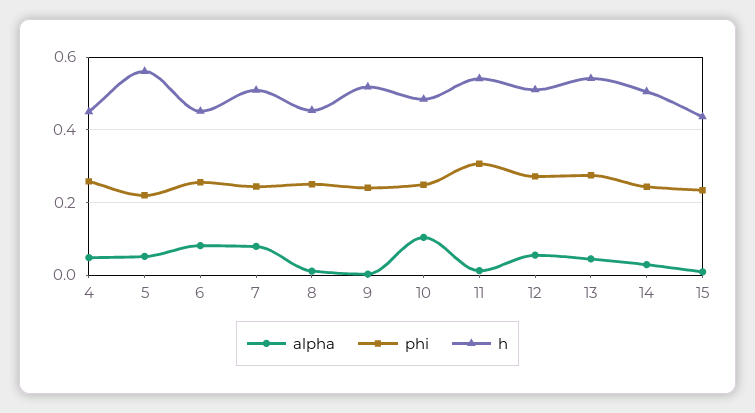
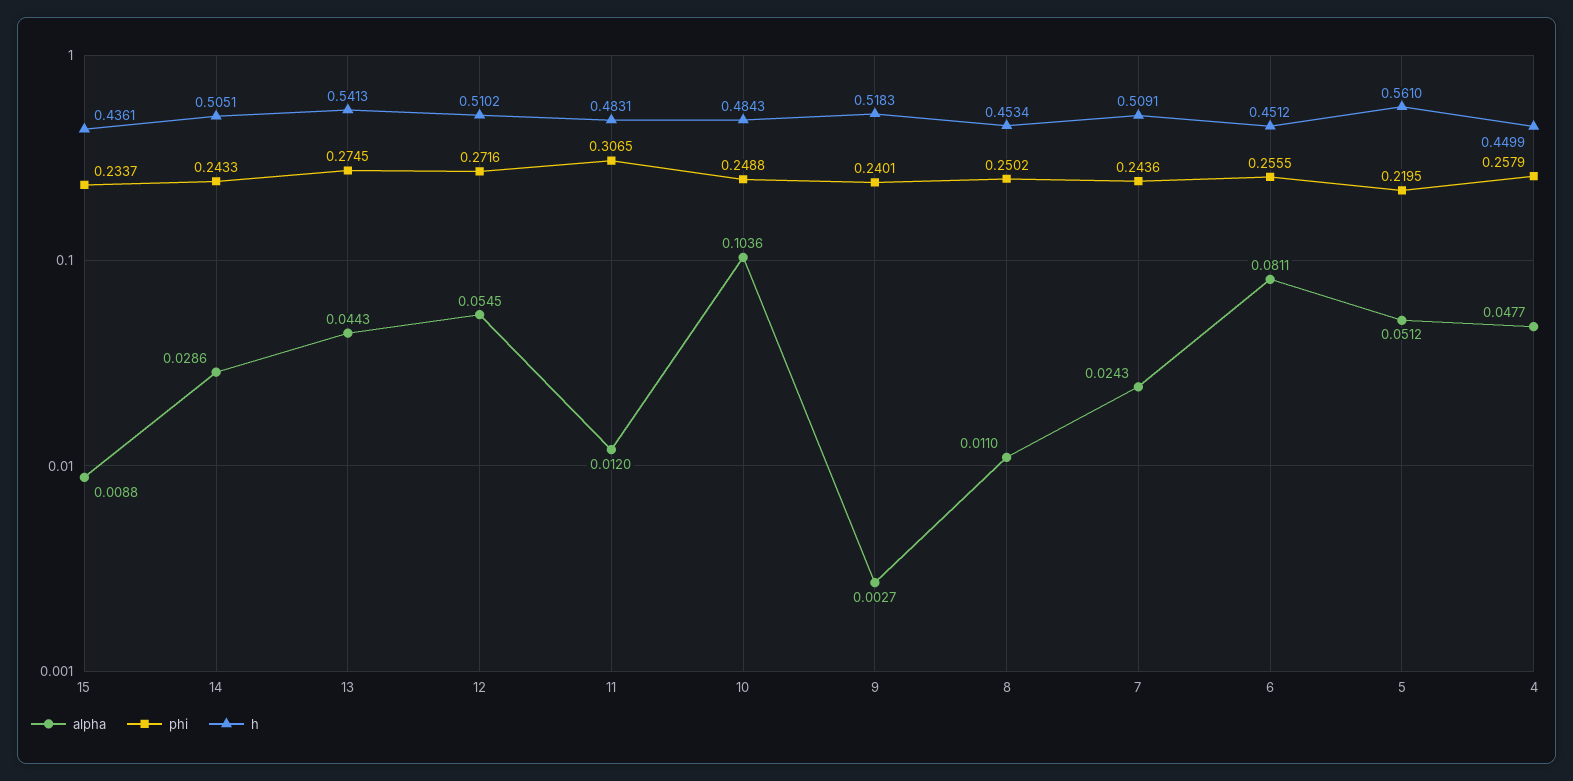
alpha, 7: 0.08 -> 0.0243
h, 11: 0.54 -> 0.4831

